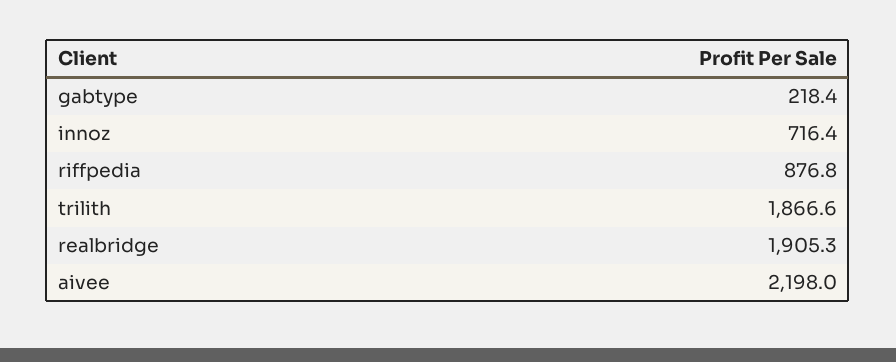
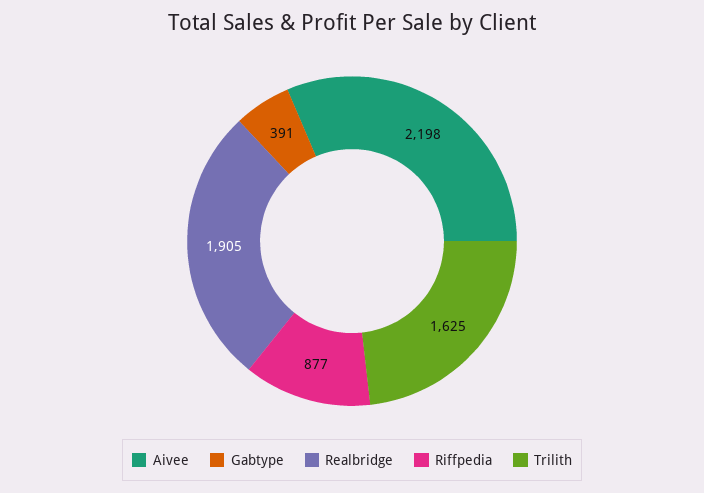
gabtype: 218.4 -> 391
innoz: 716.4 -> none
trilith: 1866.6 -> 1625

